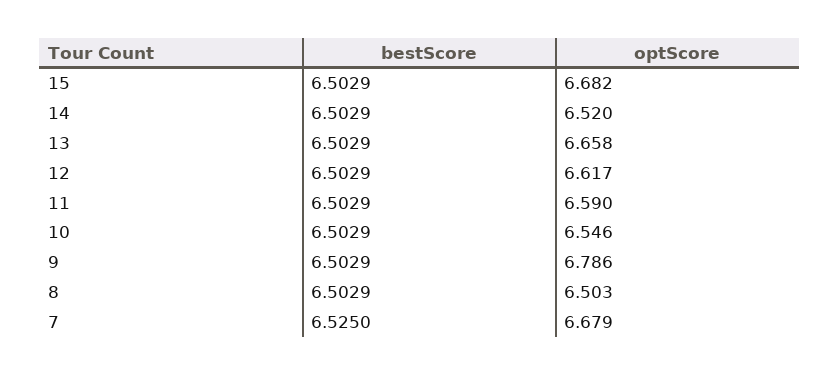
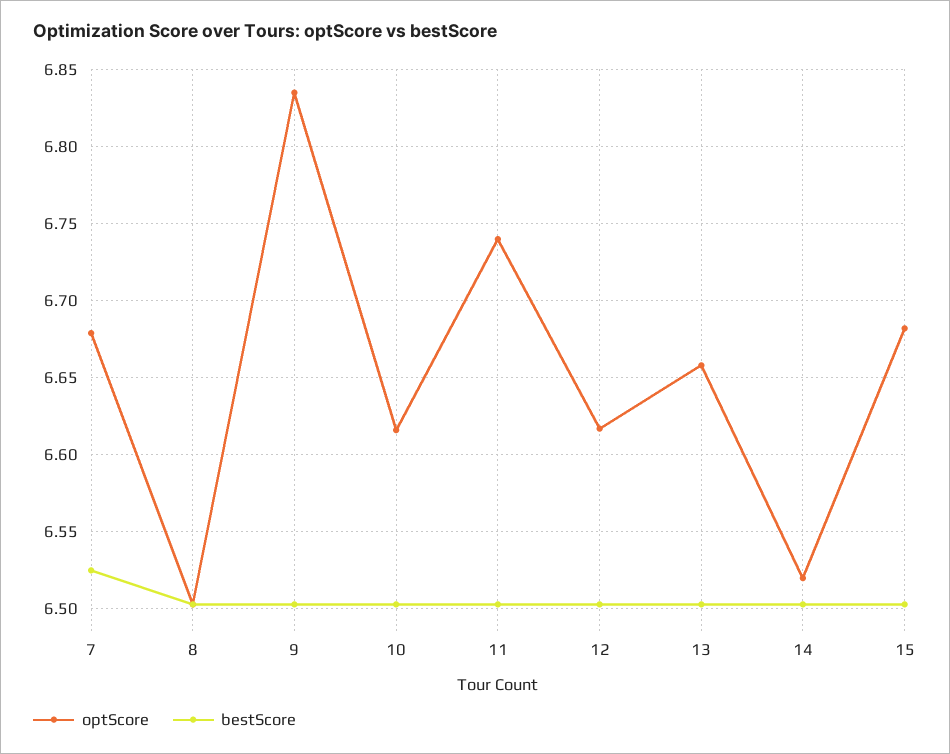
optScore, 11: 6.59 -> 6.74
optScore, 10: 6.546 -> 6.615
optScore, 9: 6.786 -> 6.835

